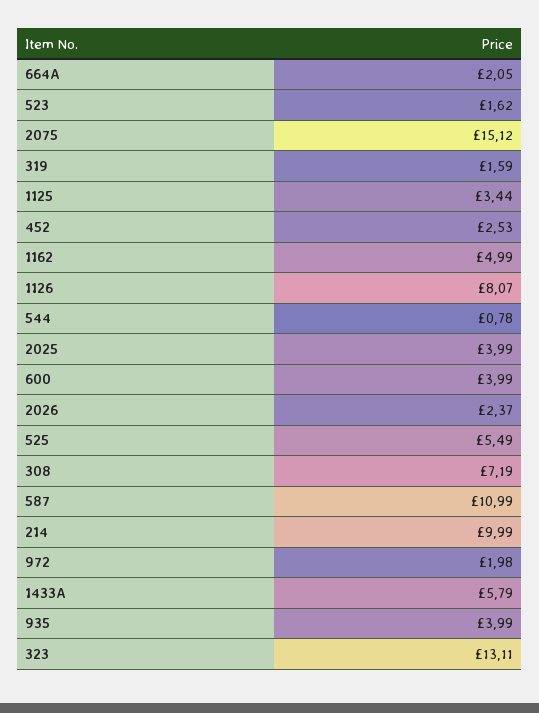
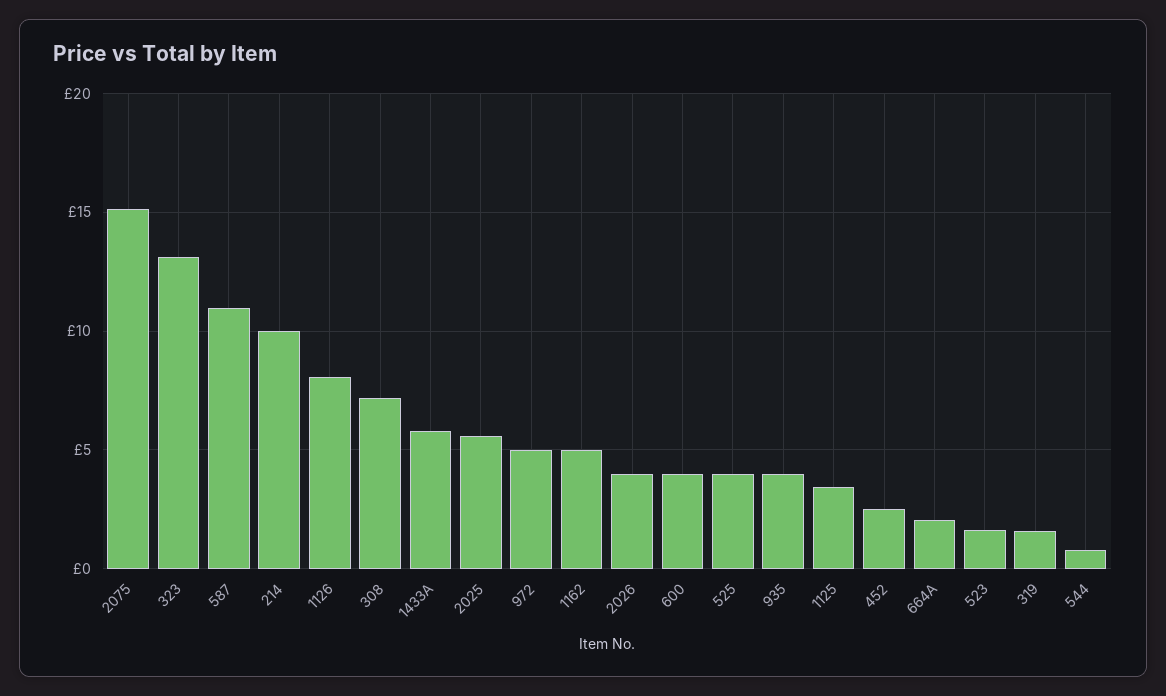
2025: 3.99 -> 5.5
2026: 2.37 -> 4
525: 5.49 -> 4
972: 1.98 -> 5

